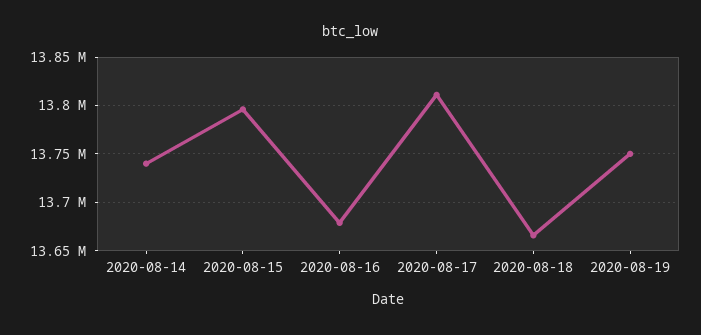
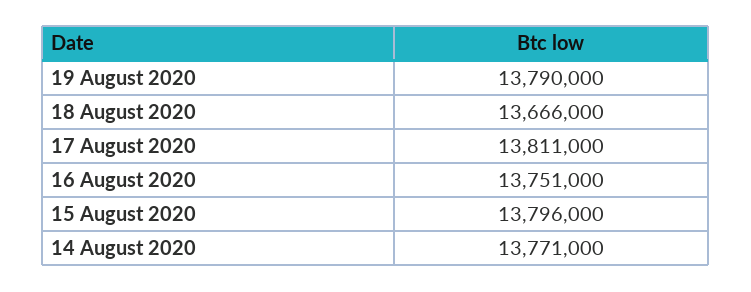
2020-08-14: 13740000 -> 13771000
2020-08-16: 13680000 -> 13751000
2020-08-19: 13750000 -> 13790000

